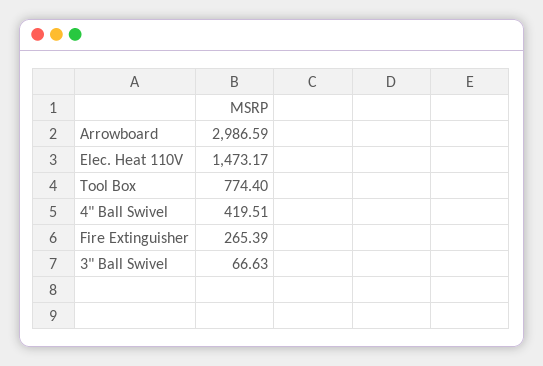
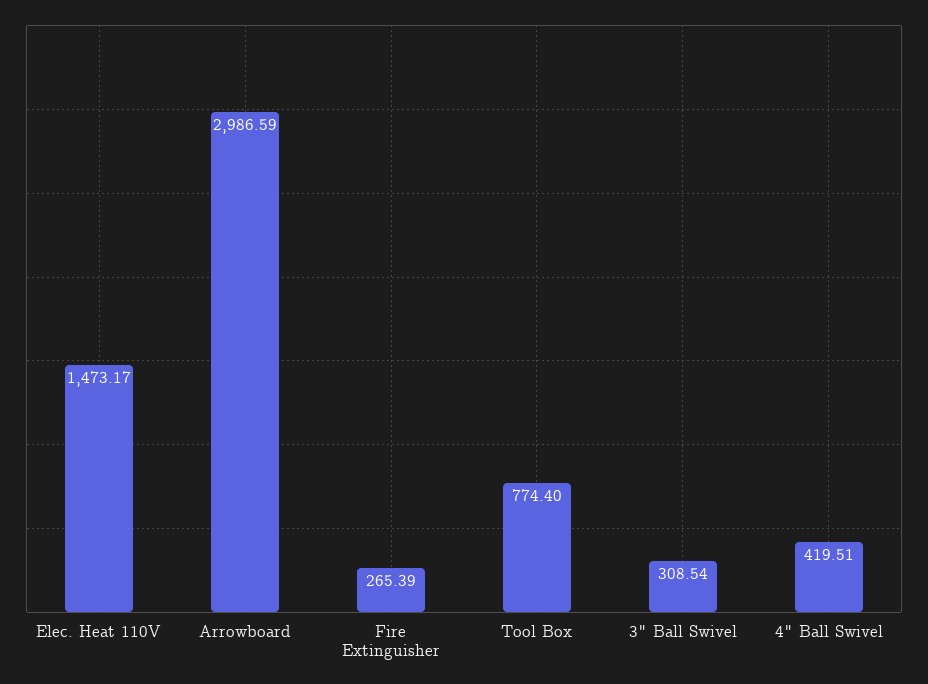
3" Ball Swivel: 66.63 -> 308.54

